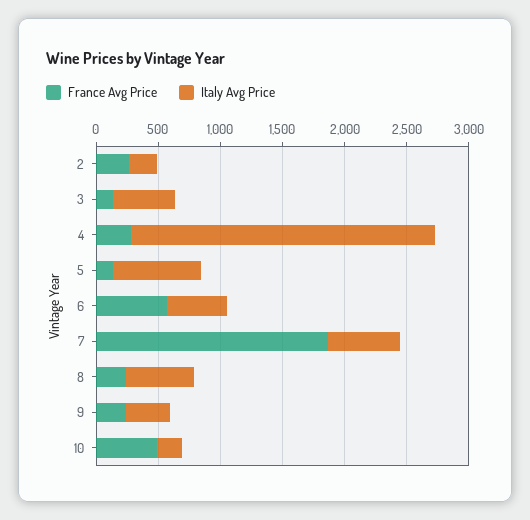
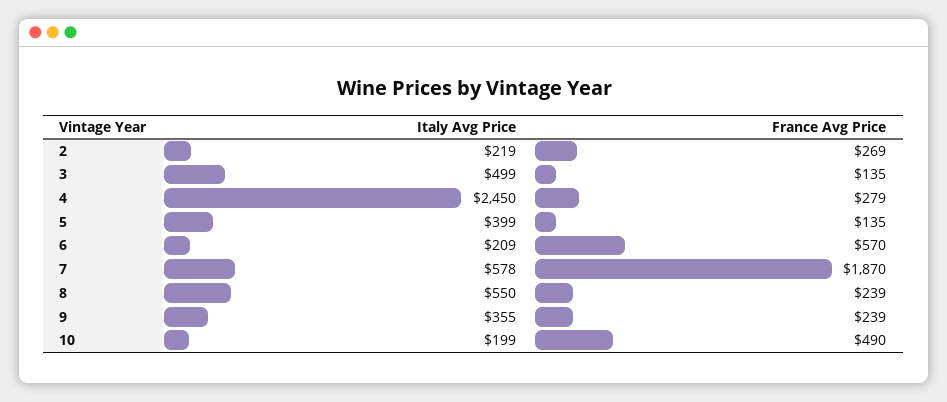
Italy Avg Price, 5: 700 -> 399
Italy Avg Price, 6: 500 -> 209

